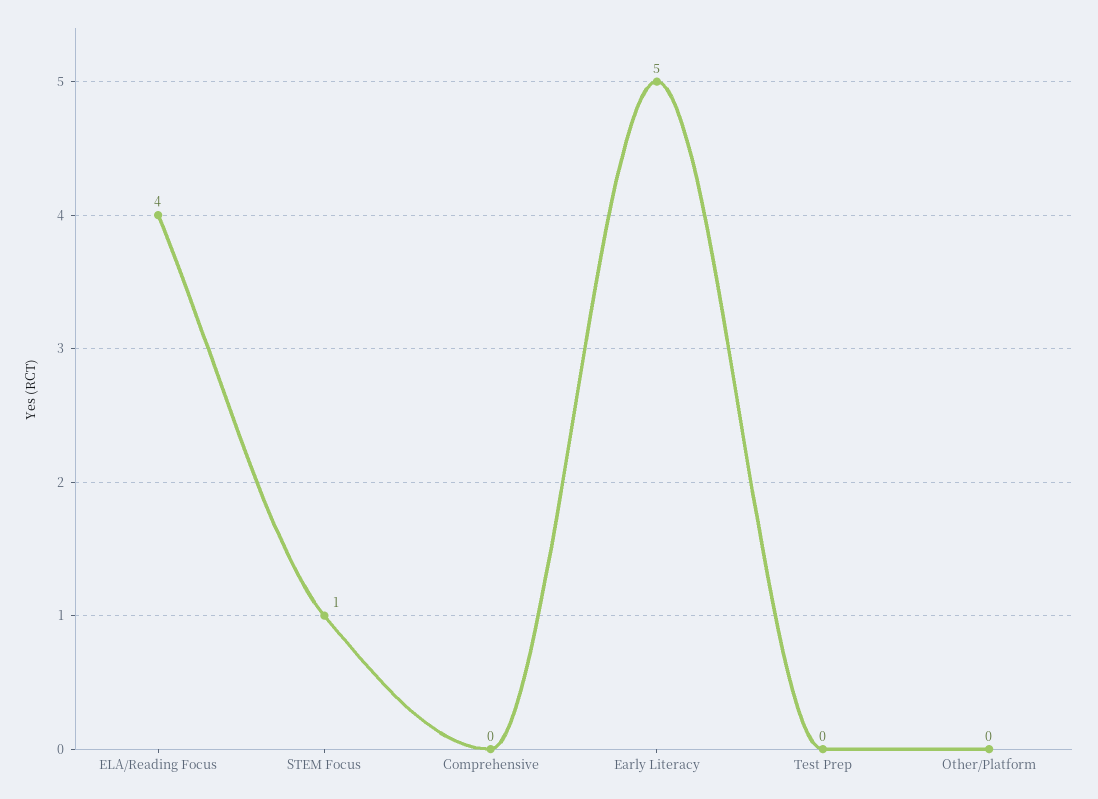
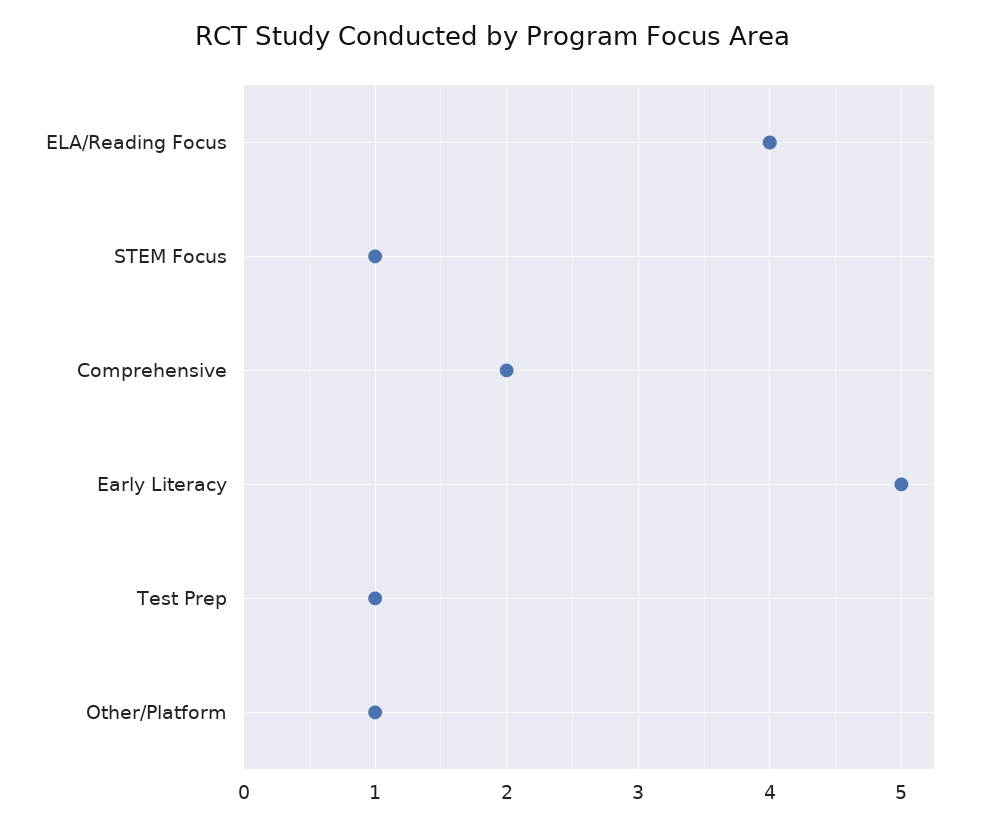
Comprehensive: 0 -> 2
Test Prep: 0 -> 1
Other/Platform: 0 -> 1

